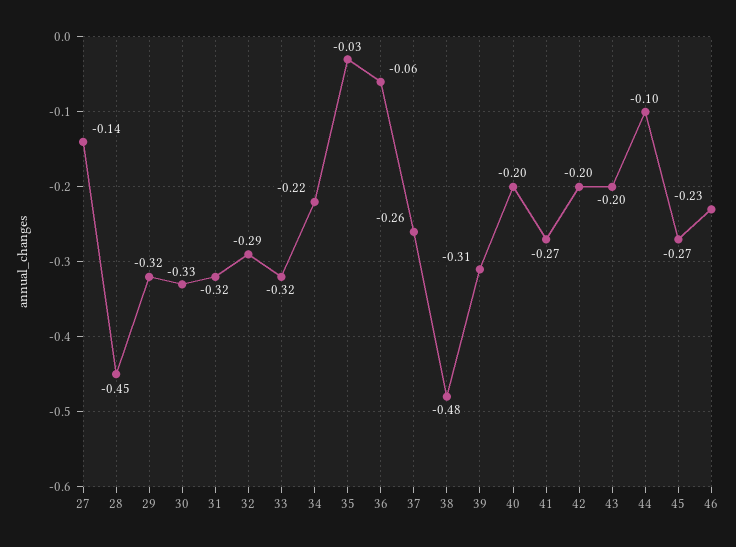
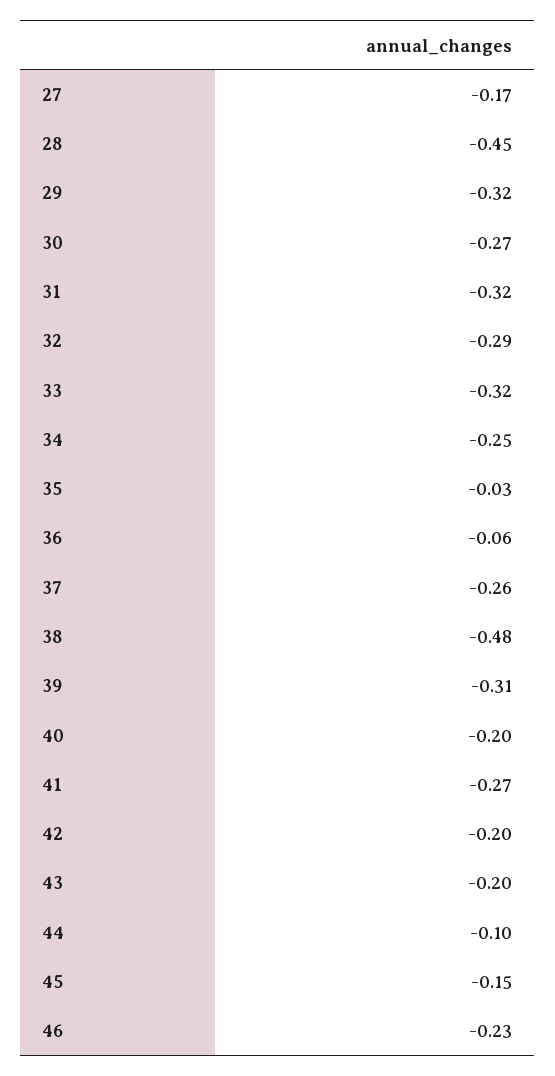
27: -0.14 -> -0.17
30: -0.33 -> -0.27
34: -0.22 -> -0.25
45: -0.27 -> -0.15

